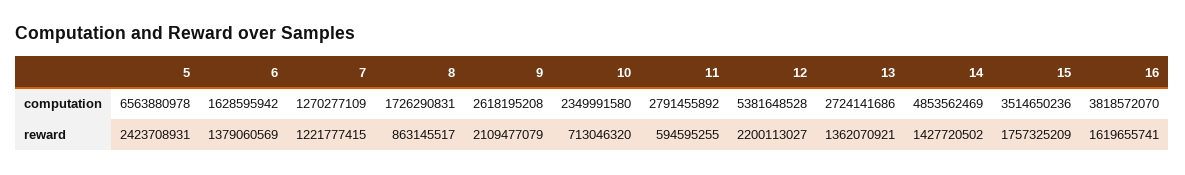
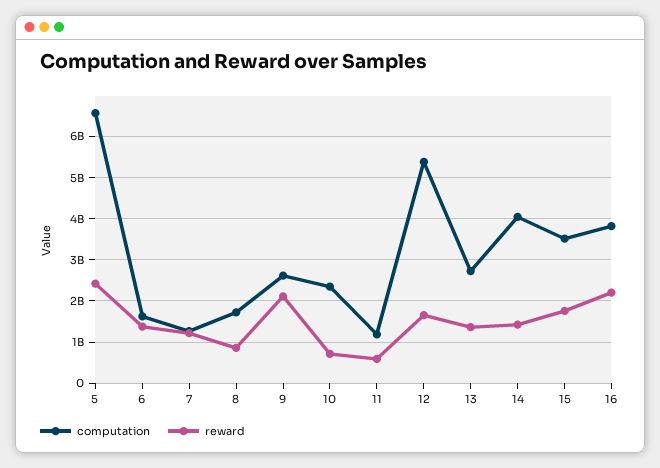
computation, 11: 2791455892 -> 1200000000
computation, 14: 4853562469 -> 4000000000
reward, 12: 2200113027 -> 1600000000
reward, 16: 1619655741 -> 2200000000

